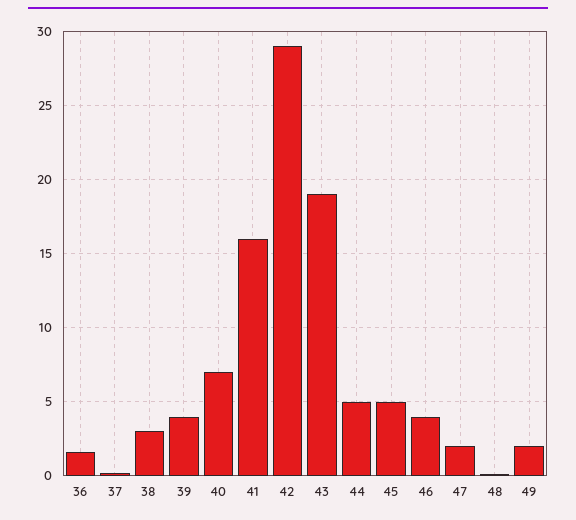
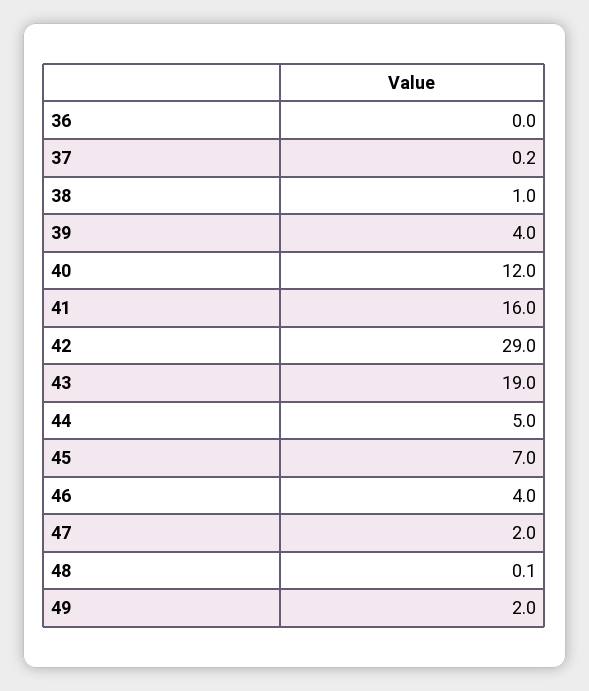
36: 1.5 -> 0
38: 3 -> 1
40: 7 -> 12
45: 5 -> 7

